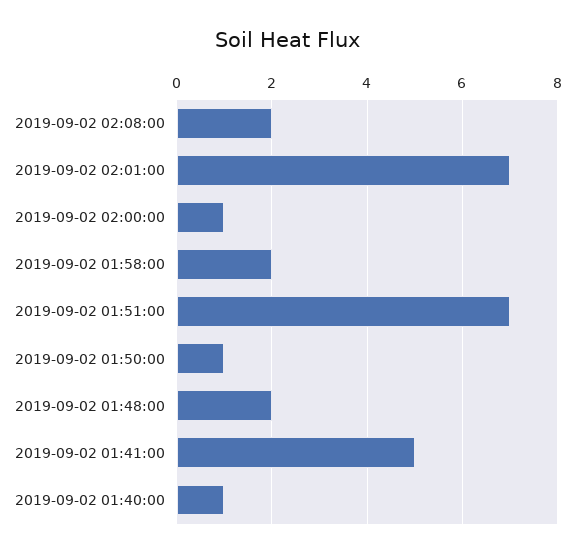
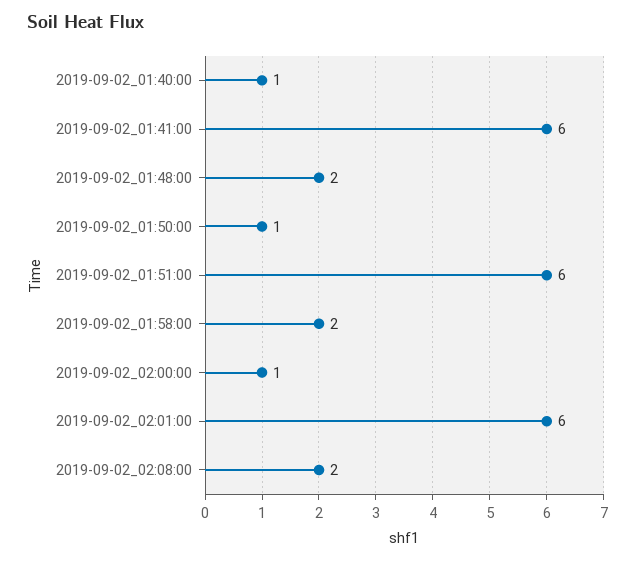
2019-09-02 02:01:00: 7 -> 6
2019-09-02 01:51:00: 7 -> 6
2019-09-02 01:41:00: 5 -> 6

